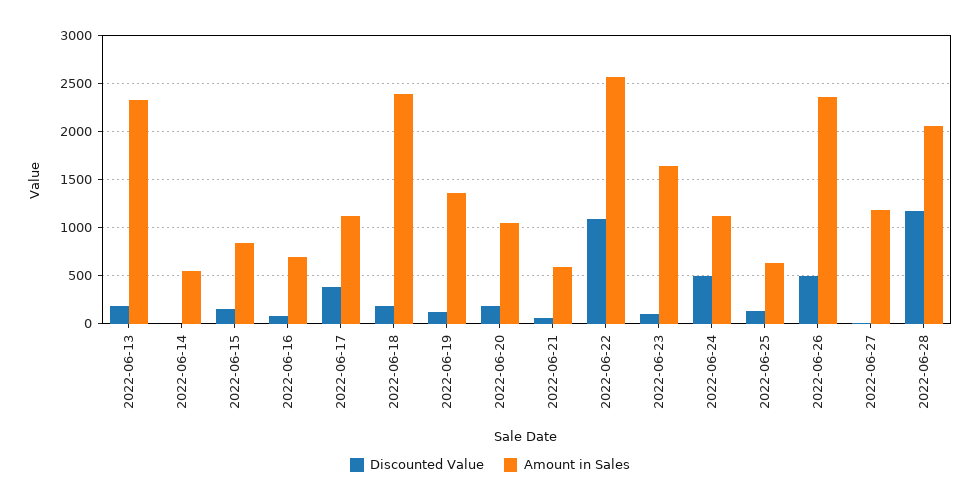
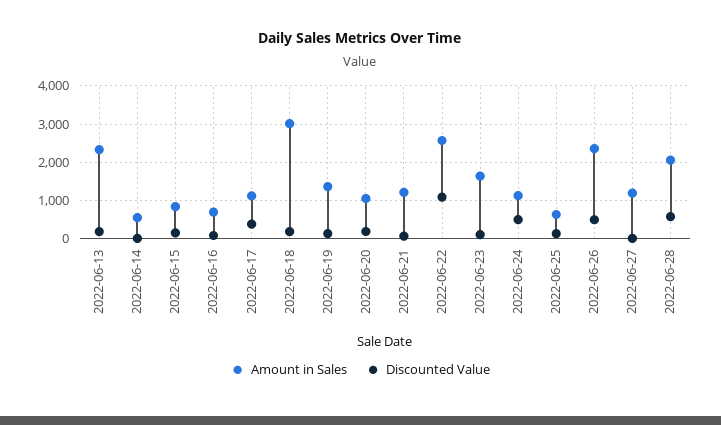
Amount in Sales, 2022-06-18: 2400 -> 3000
Amount in Sales, 2022-06-21: 600 -> 1200
Discounted Value, 2022-06-28: 1200 -> 600

